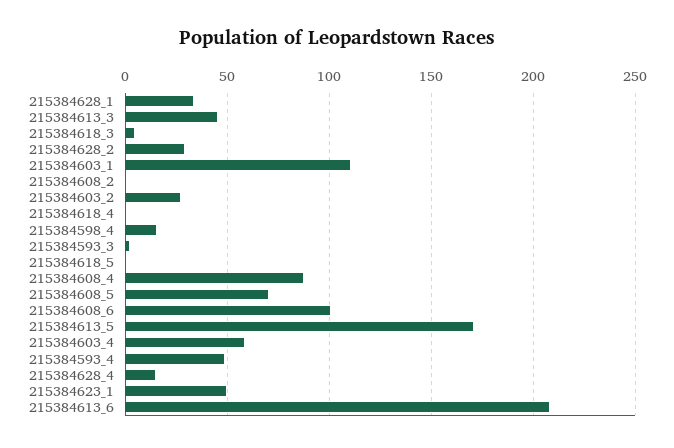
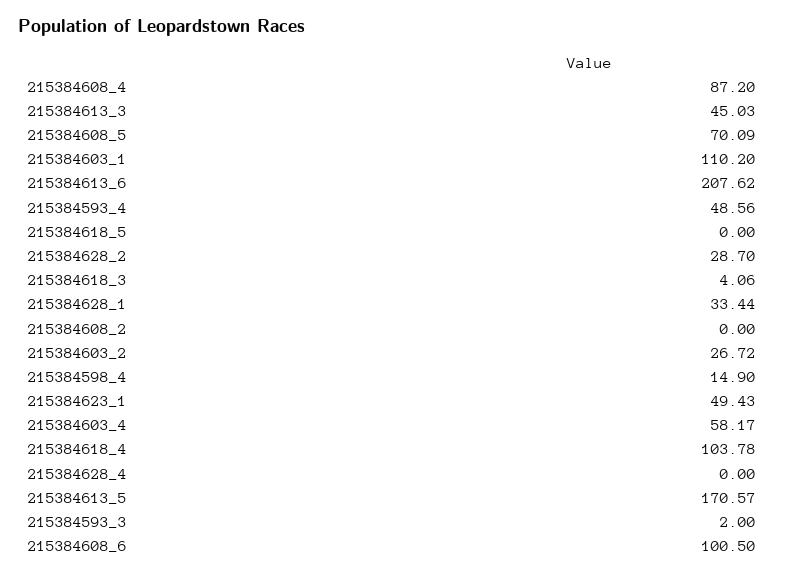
215384618_4: 0 -> 103.78
215384628_4: 15 -> 0

